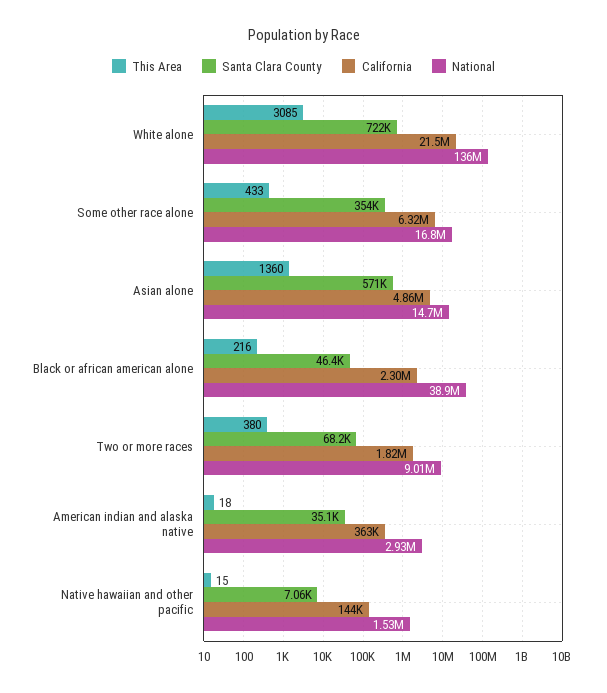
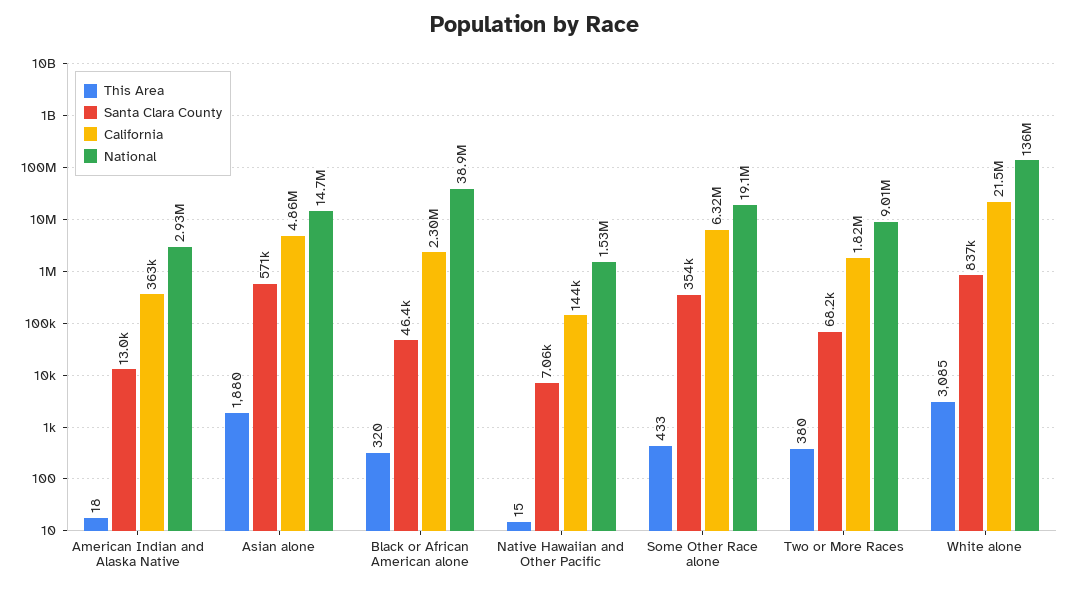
Santa Clara County, White alone: 722000 -> 837000
National, Some other race alone: 16800000 -> 19100000
This Area, Asian alone: 1360 -> 1880
This Area, Black or african american alone: 216 -> 320
Santa Clara County, American indian and alaska native: 35100 -> 13000

